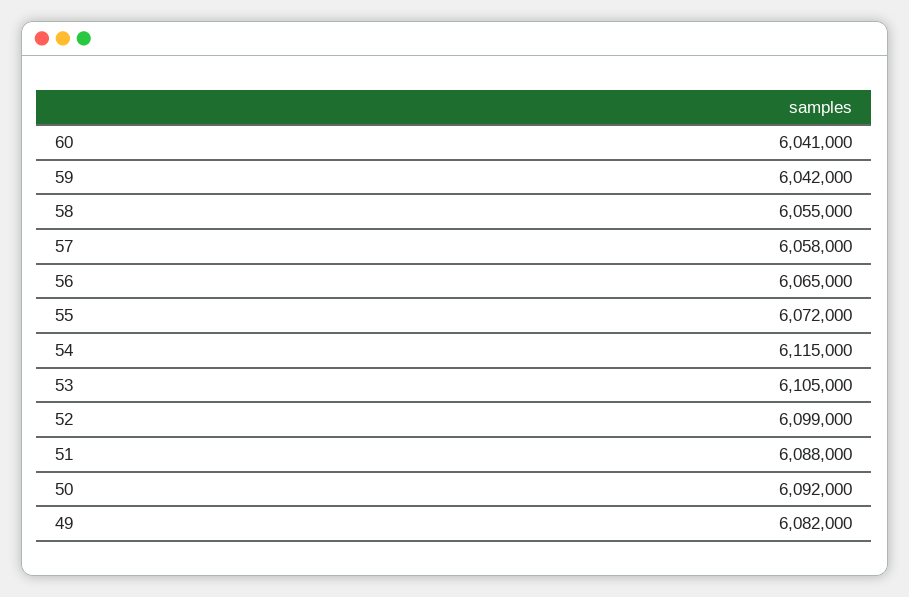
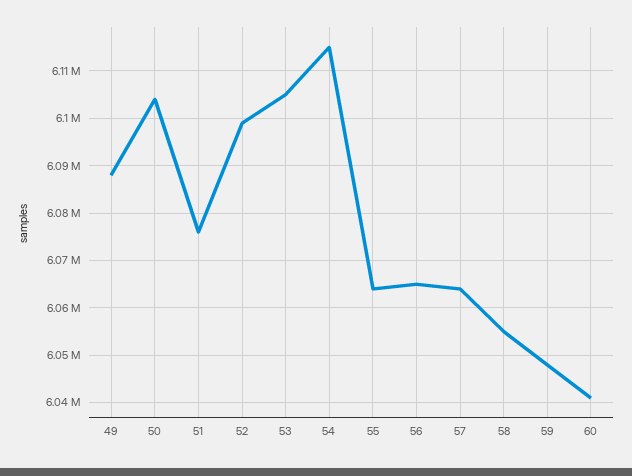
59: 6042000 -> 6048000
57: 6058000 -> 6064000
55: 6072000 -> 6064000
51: 6088000 -> 6076000
50: 6092000 -> 6104000
49: 6082000 -> 6088000

